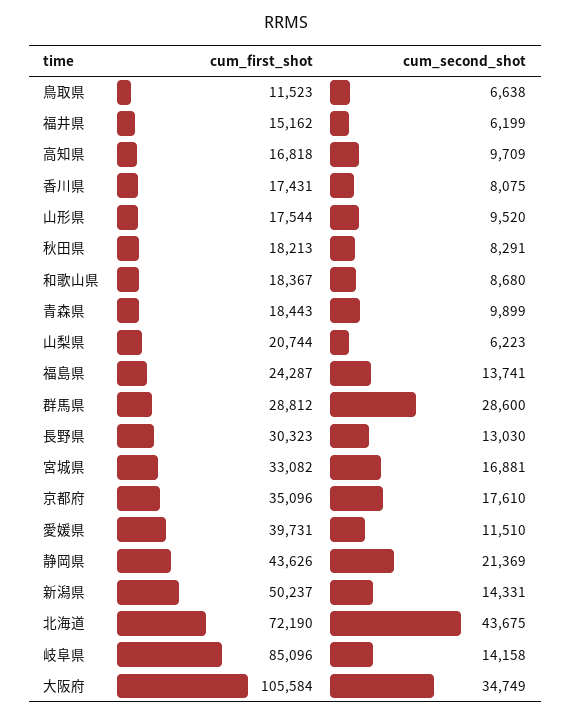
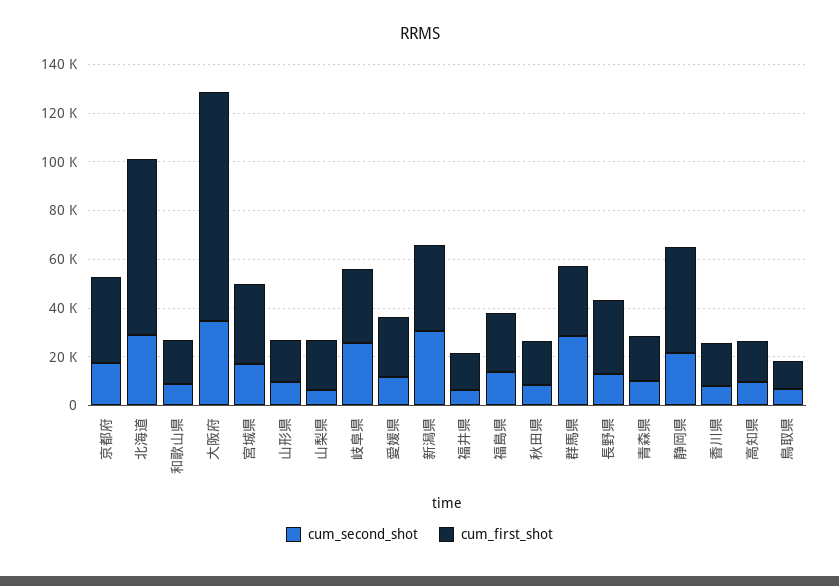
cum_first_shot, 愛媛県: 39731 -> 25000
cum_first_shot, 新潟県: 50237 -> 35000
cum_second_shot, 新潟県: 14331 -> 30000
cum_second_shot, 北海道: 43675 -> 30000
cum_first_shot, 岐阜県: 85096 -> 30000
cum_second_shot, 岐阜県: 14158 -> 25000
cum_first_shot, 大阪府: 105584 -> 95000

